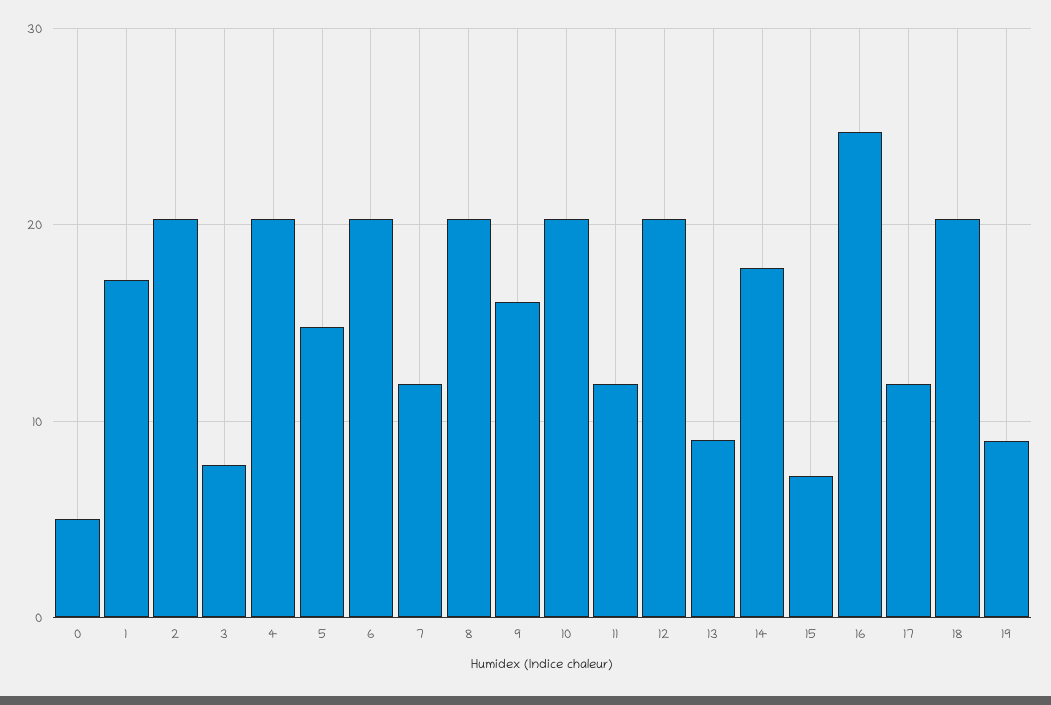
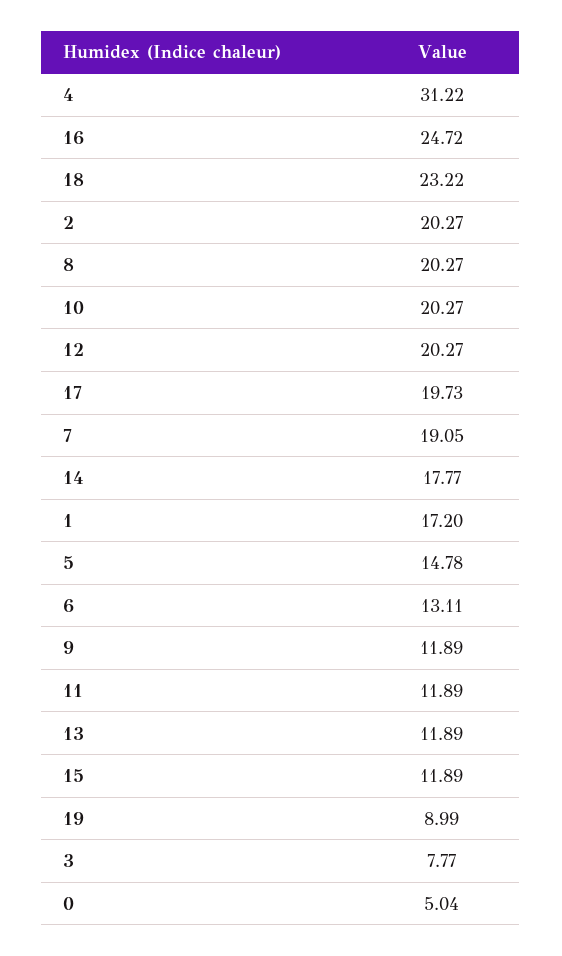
4: 20 -> 31.22
6: 20 -> 13.11
7: 12 -> 19.05
9: 16 -> 11.89
13: 9 -> 11.89
15: 7 -> 11.89
17: 12 -> 19.73
18: 20 -> 23.22

